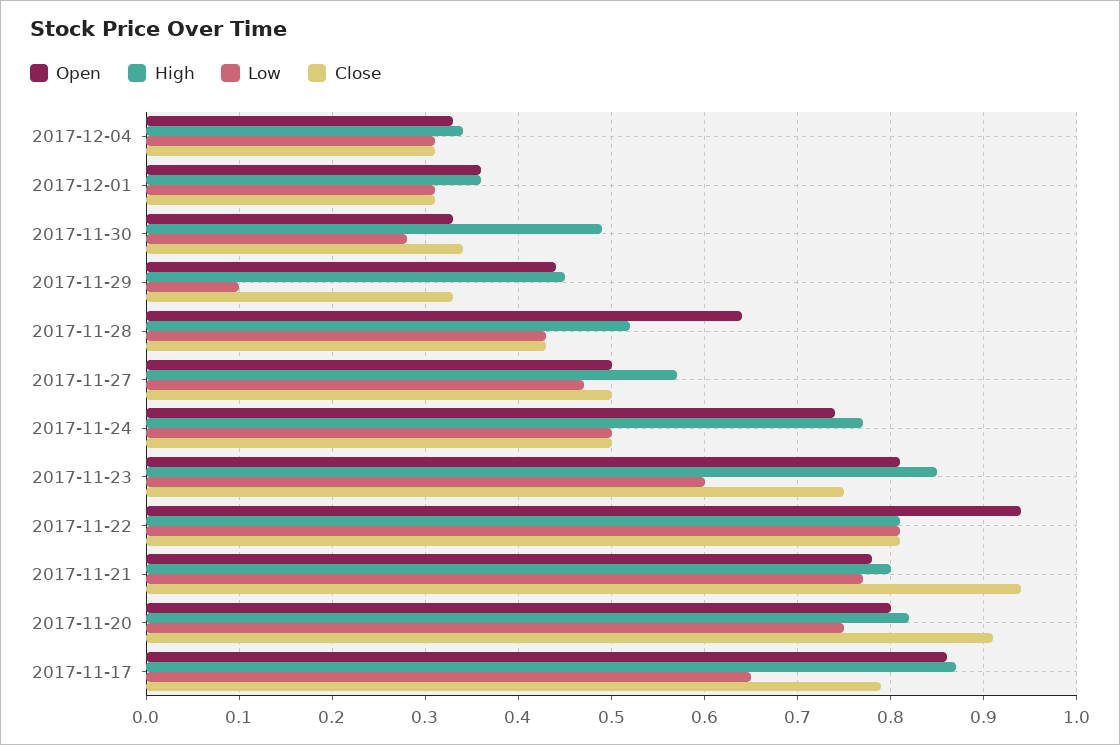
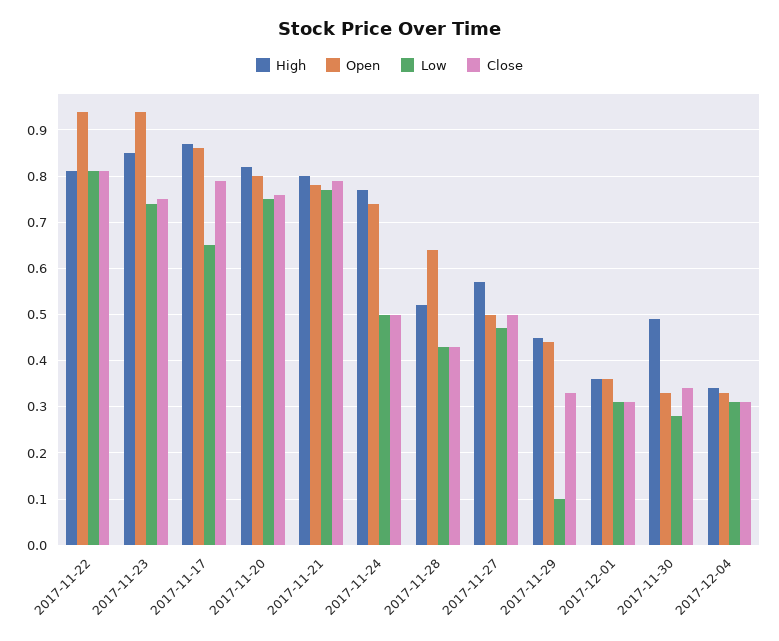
Open, 2017-11-23: 0.81 -> 0.95
Low, 2017-11-23: 0.6 -> 0.75
Close, 2017-11-21: 0.94 -> 0.8
Close, 2017-11-20: 0.91 -> 0.75

